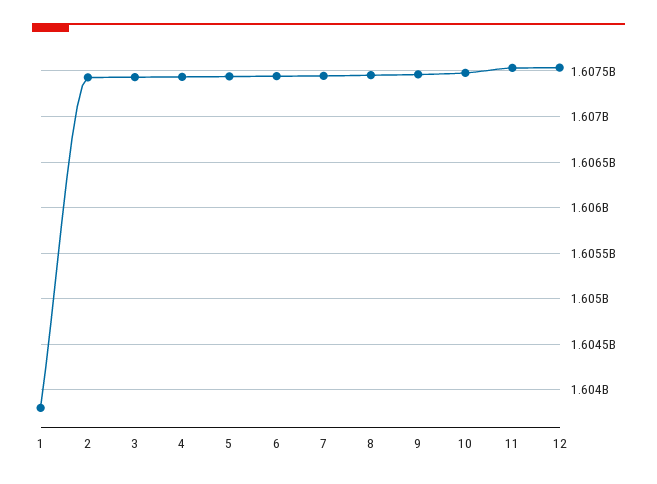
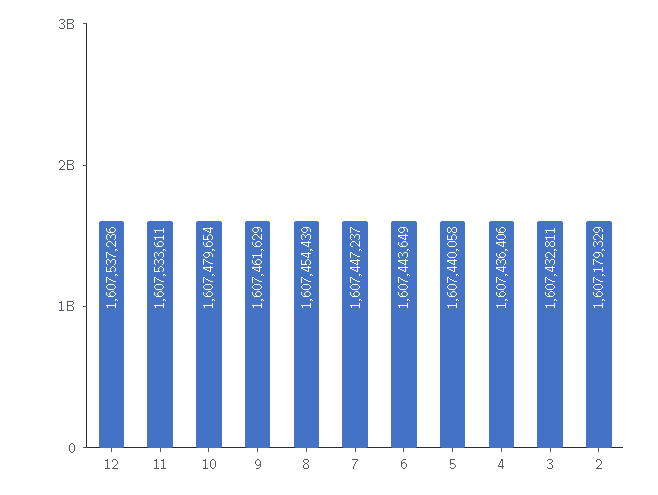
1: 1603800000 -> none
2: 1607400000 -> 1607179329

